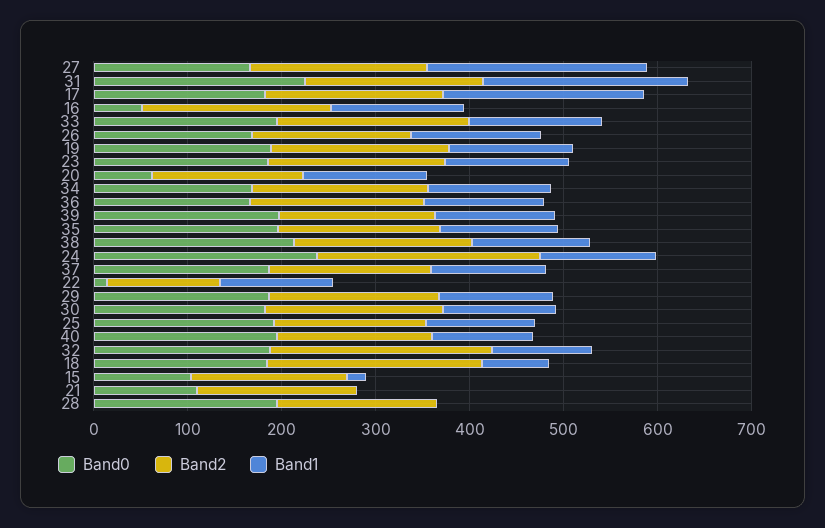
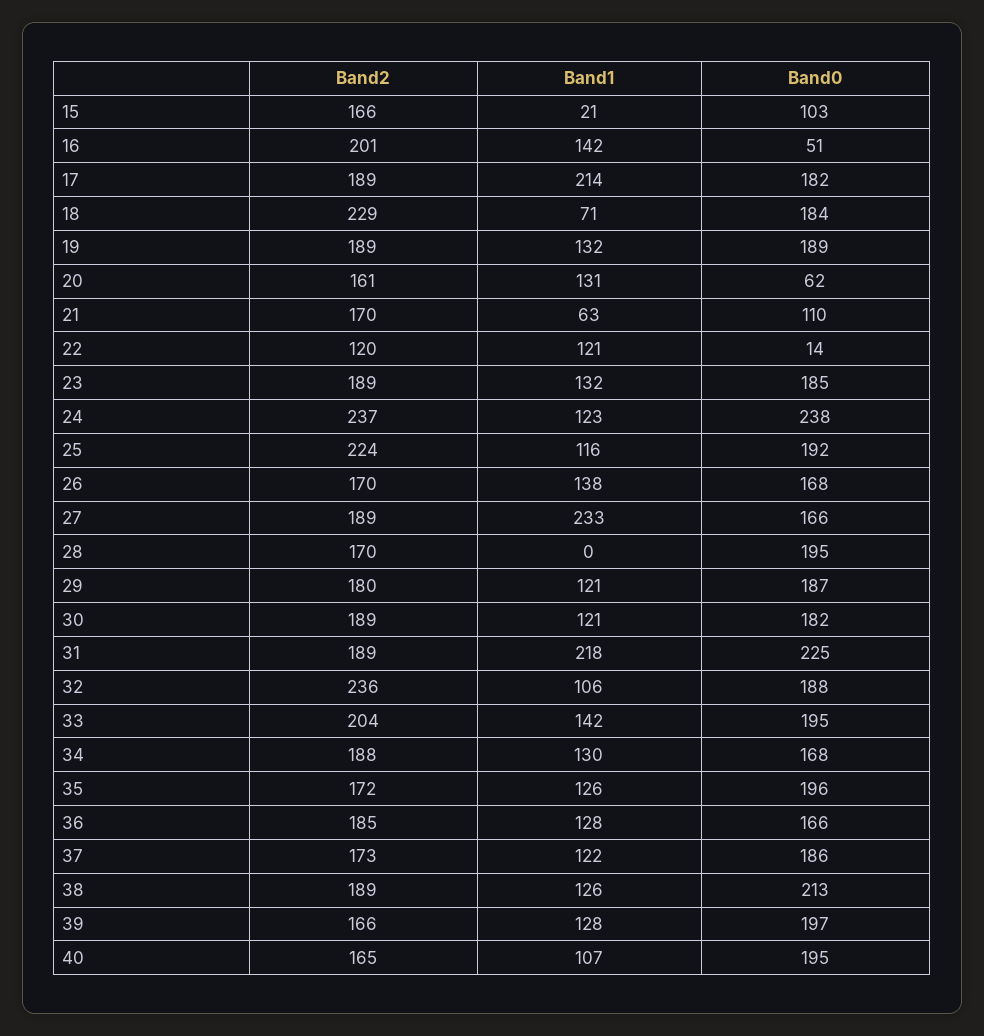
Band2, 25: 160 -> 224
Band1, 21: 0 -> 63

